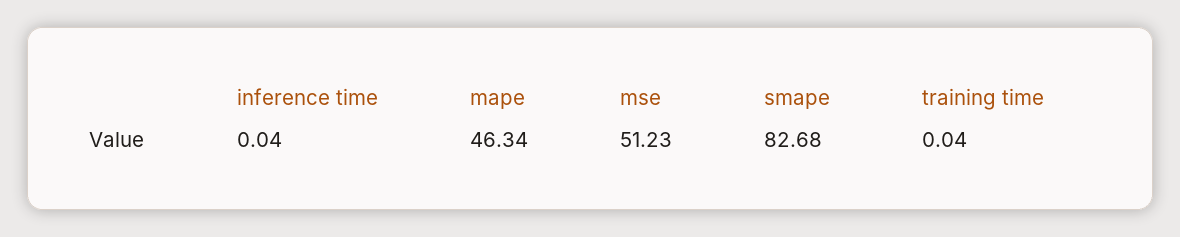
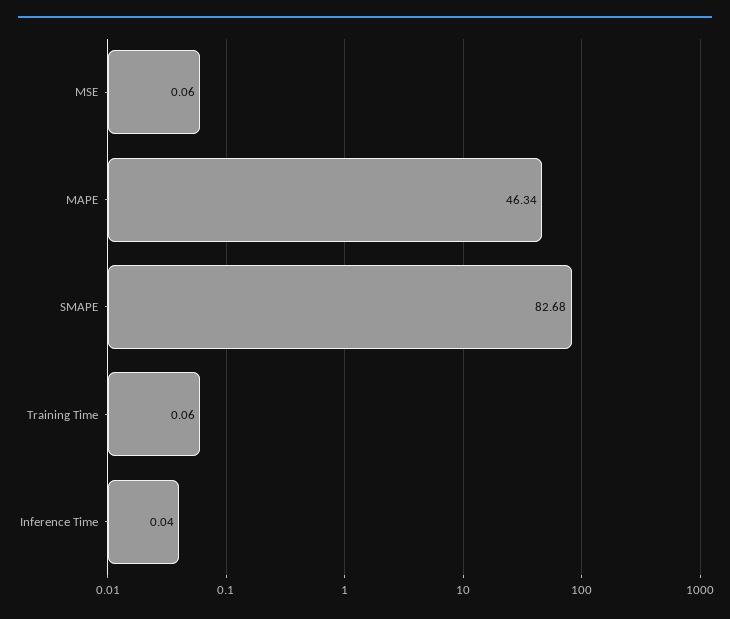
mse: 51.23 -> 0.06
training time: 0.04 -> 0.06

